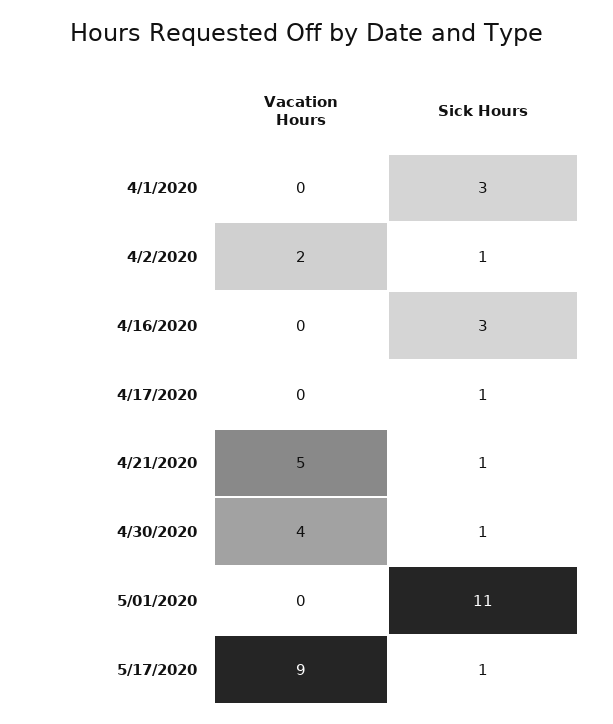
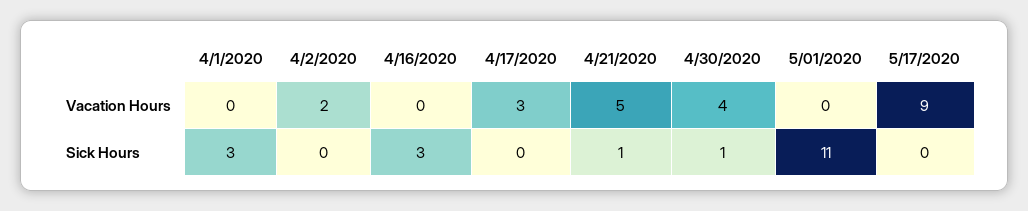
Sick Hours, 4/2/2020: 1 -> 0
Vacation Hours, 4/17/2020: 0 -> 3
Sick Hours, 4/17/2020: 1 -> 0
Sick Hours, 5/17/2020: 1 -> 0

